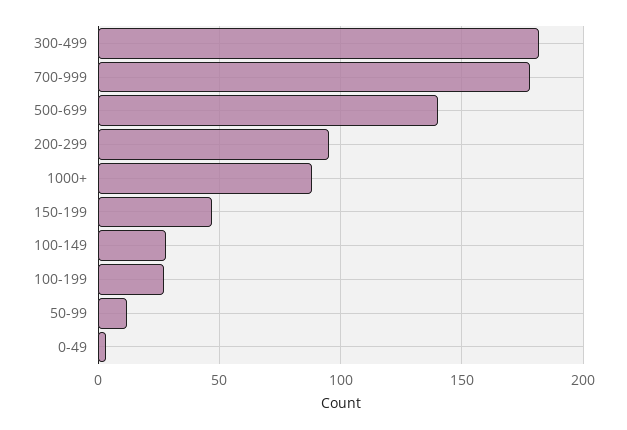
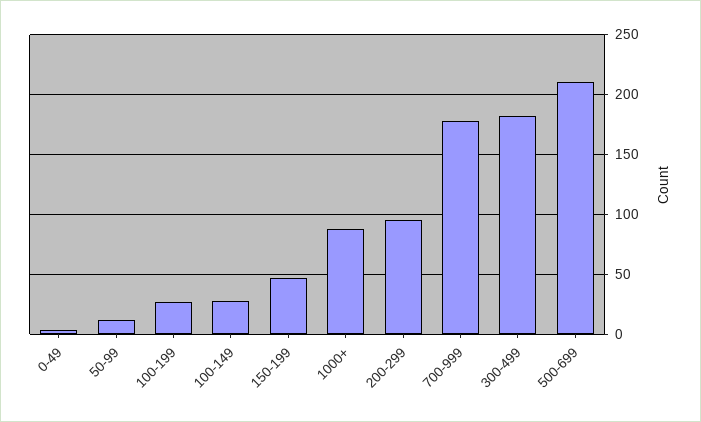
500-699: 140 -> 210

